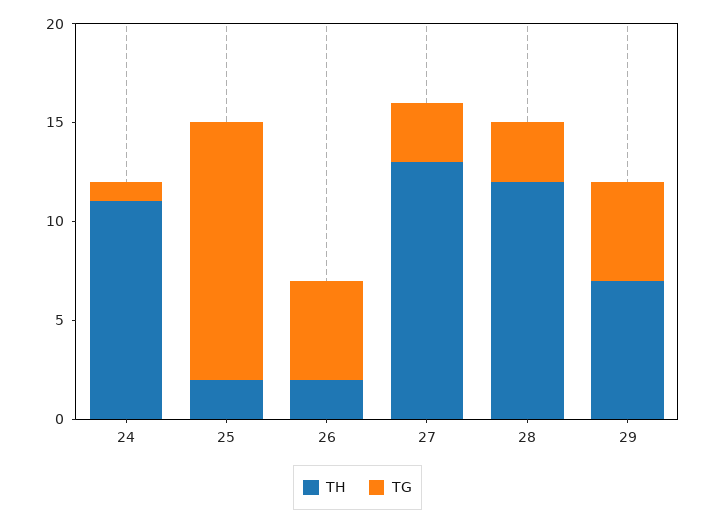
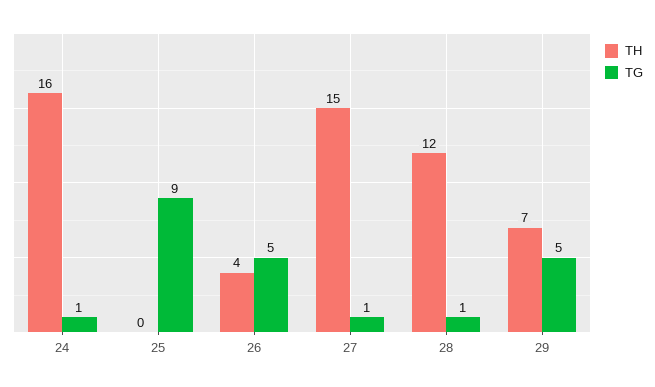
TH, 24: 11 -> 16
TH, 25: 2 -> 0
TG, 25: 13 -> 9
TH, 26: 2 -> 4
TH, 27: 13 -> 15
TG, 27: 3 -> 1
TG, 28: 3 -> 1

